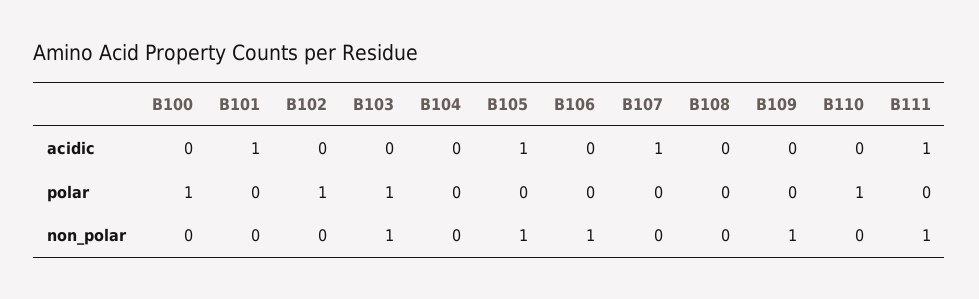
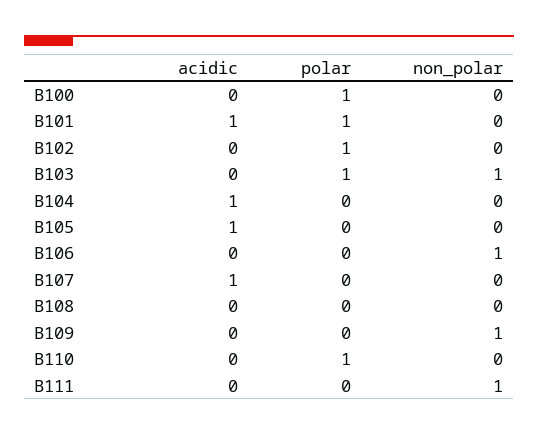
B104, acidic: 0 -> 1
B111, acidic: 1 -> 0
B101, polar: 0 -> 1
B105, non_polar: 1 -> 0

